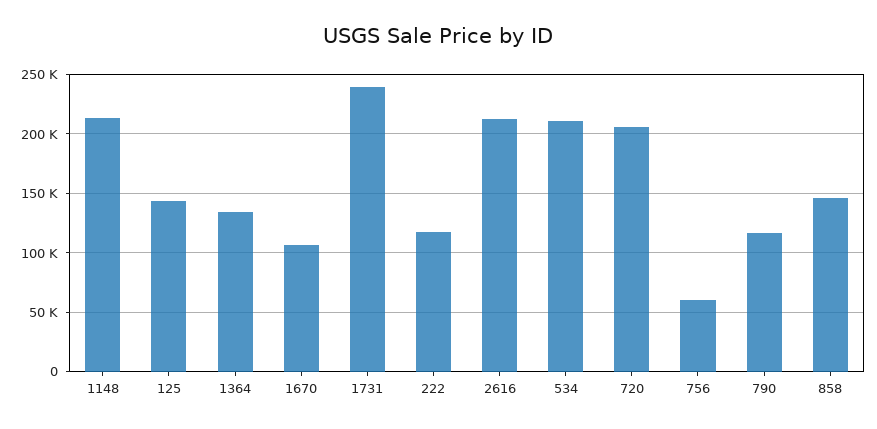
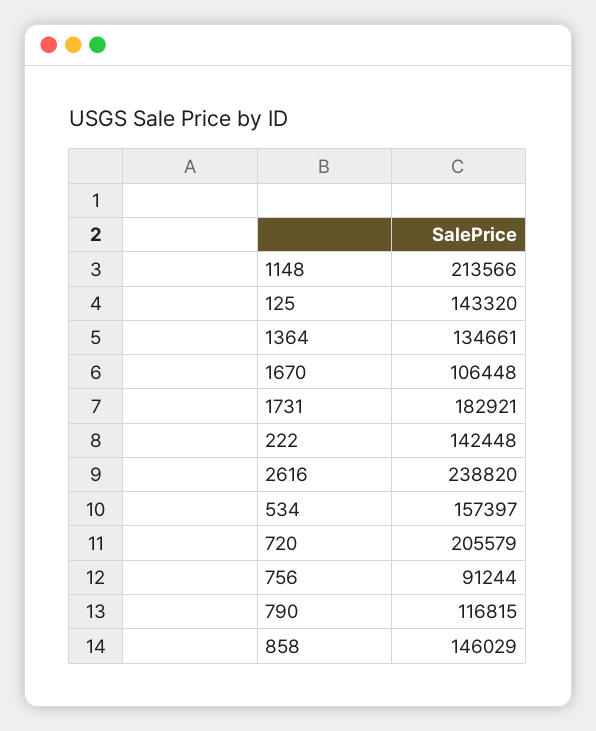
1731: 240000 -> 182921
222: 120000 -> 142448
2616: 210000 -> 238820
534: 210000 -> 157397
756: 60000 -> 91244

